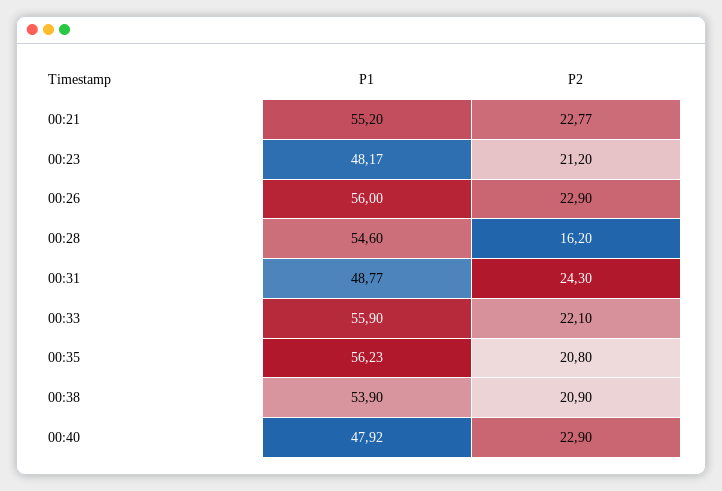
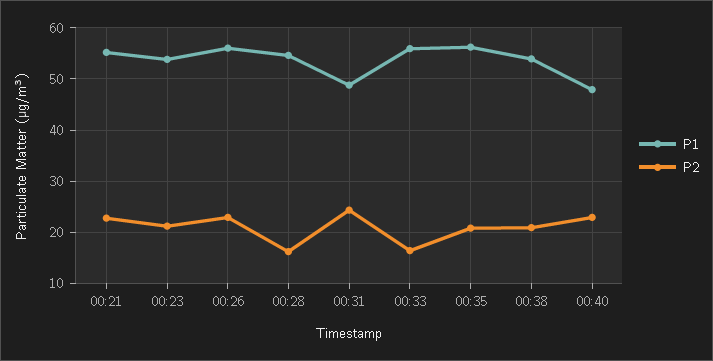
P1, 00:23: 48.17 -> 54
P2, 00:33: 22.1 -> 16

